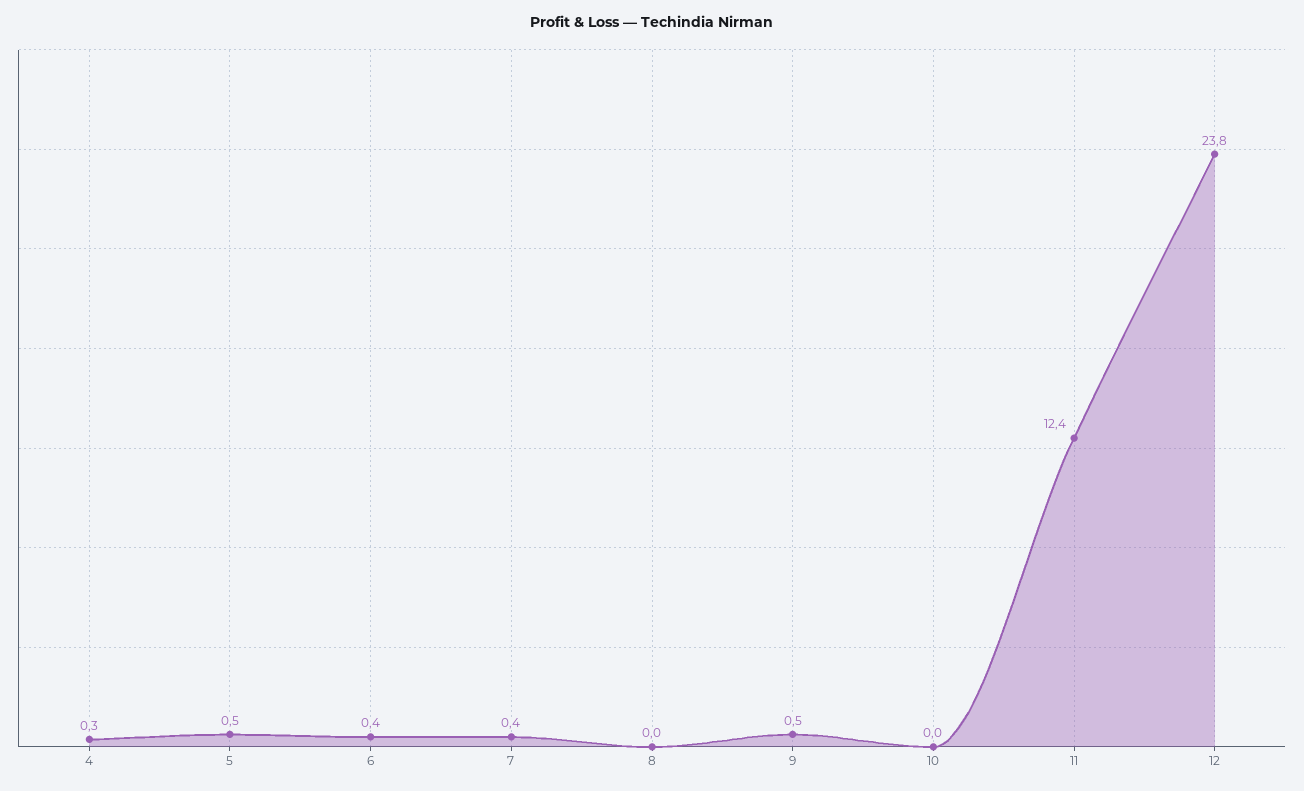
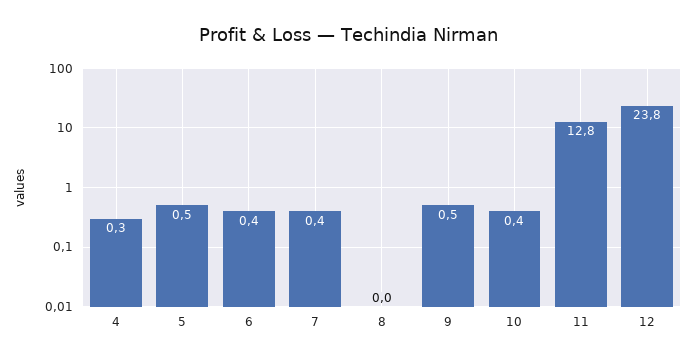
10: 0 -> 0.4
11: 12.4 -> 12.8

